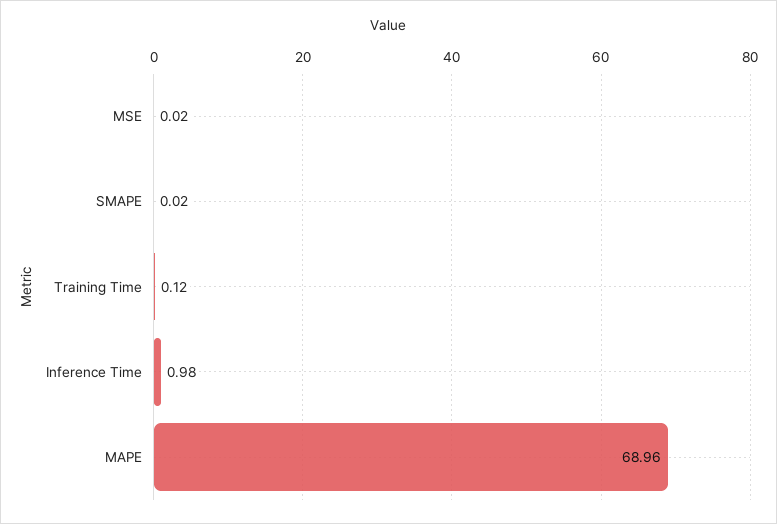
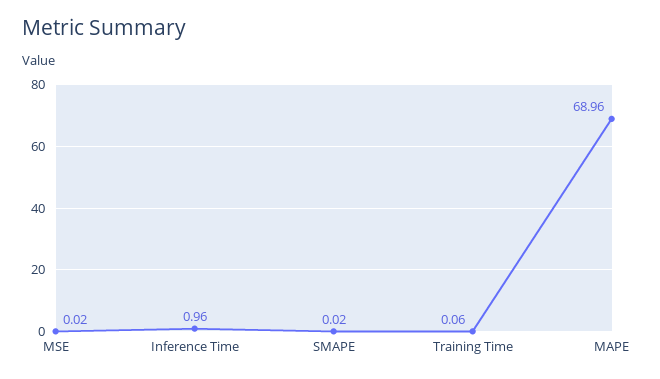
Training Time: 0.12 -> 0.06
Inference Time: 0.98 -> 0.96

